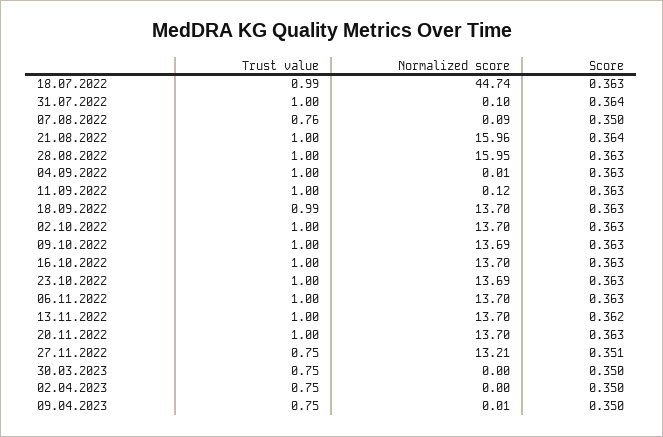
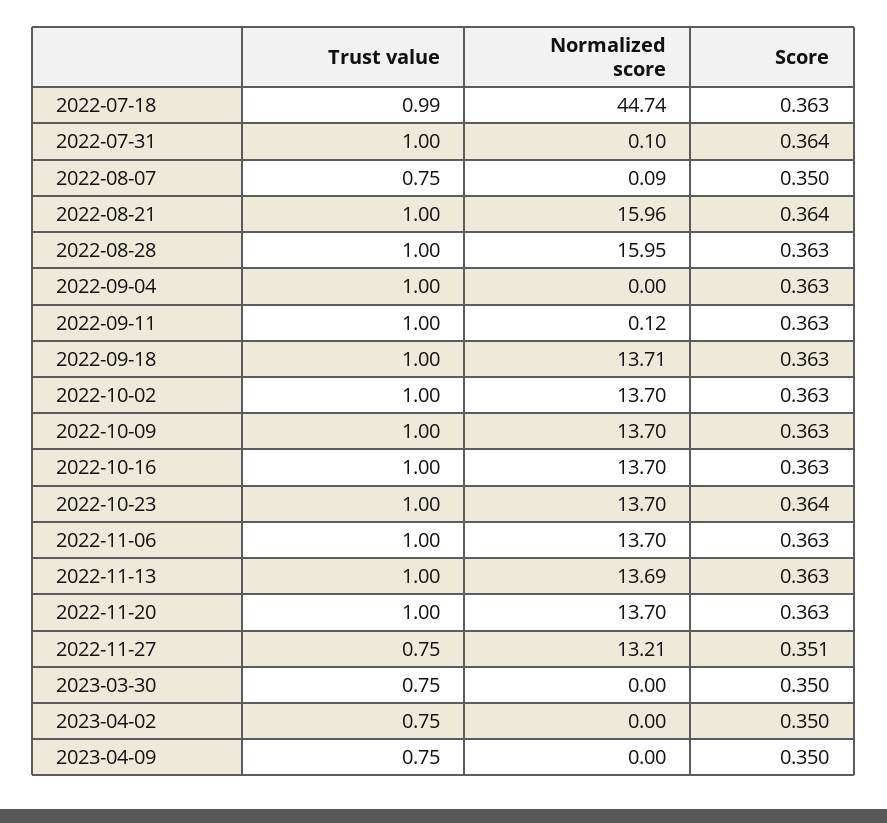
Trust value, 07.08.2022: 0.76 -> 0.75
Normalized score, 04.09.2022: 0.01 -> 0
Trust value, 18.09.2022: 0.99 -> 1
Normalized score, 18.09.2022: 13.7 -> 13.71
Normalized score, 09.10.2022: 13.69 -> 13.7
Normalized score, 23.10.2022: 13.69 -> 13.7
Score, 23.10.2022: 0.363 -> 0.364
Normalized score, 13.11.2022: 13.7 -> 13.69
Score, 13.11.2022: 0.362 -> 0.363
Normalized score, 09.04.2023: 0.01 -> 0

